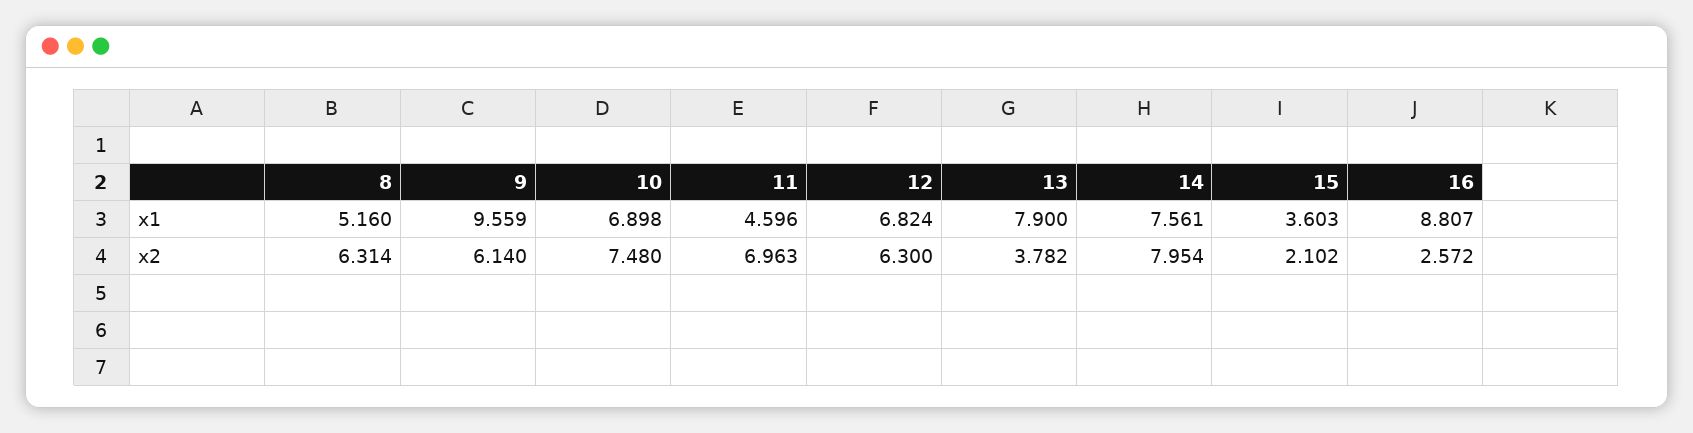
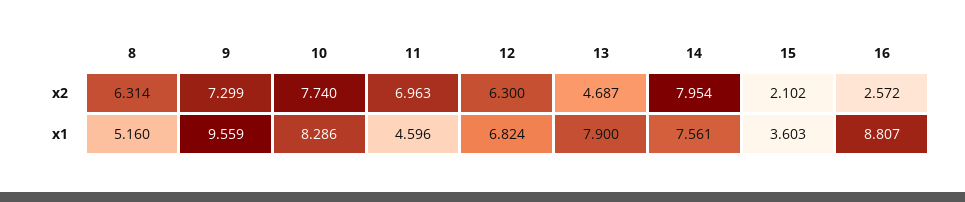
10, x1: 6.898 -> 8.286
9, x2: 6.14 -> 7.299
10, x2: 7.48 -> 7.74
13, x2: 3.782 -> 4.687

